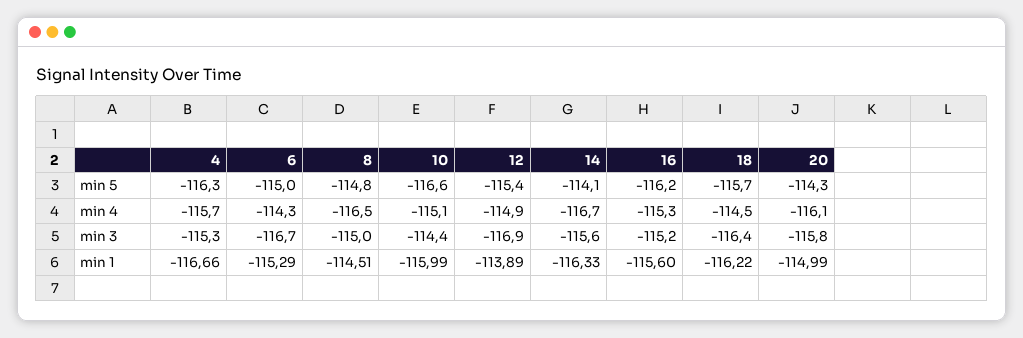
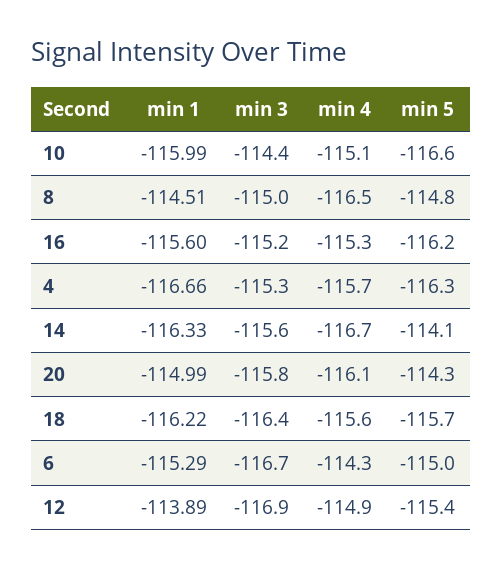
18, min 4: -114.5 -> -115.6

